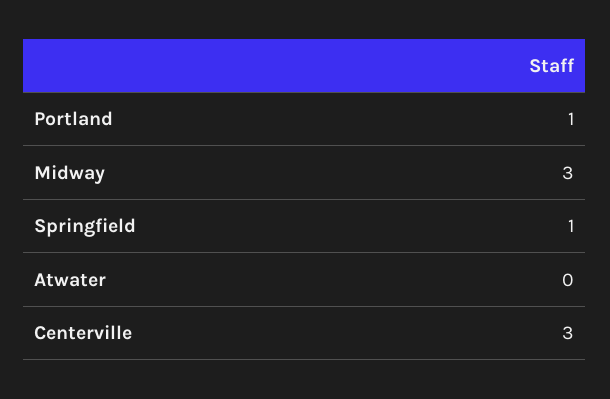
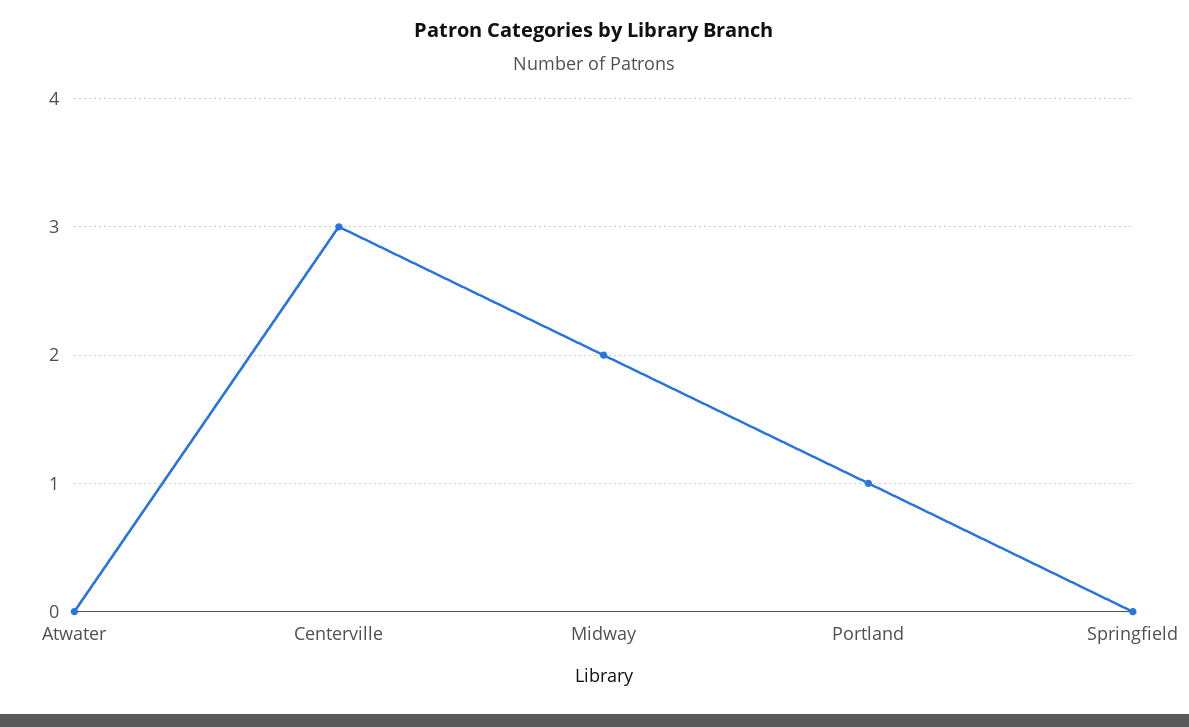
Midway: 3 -> 2
Springfield: 1 -> 0

